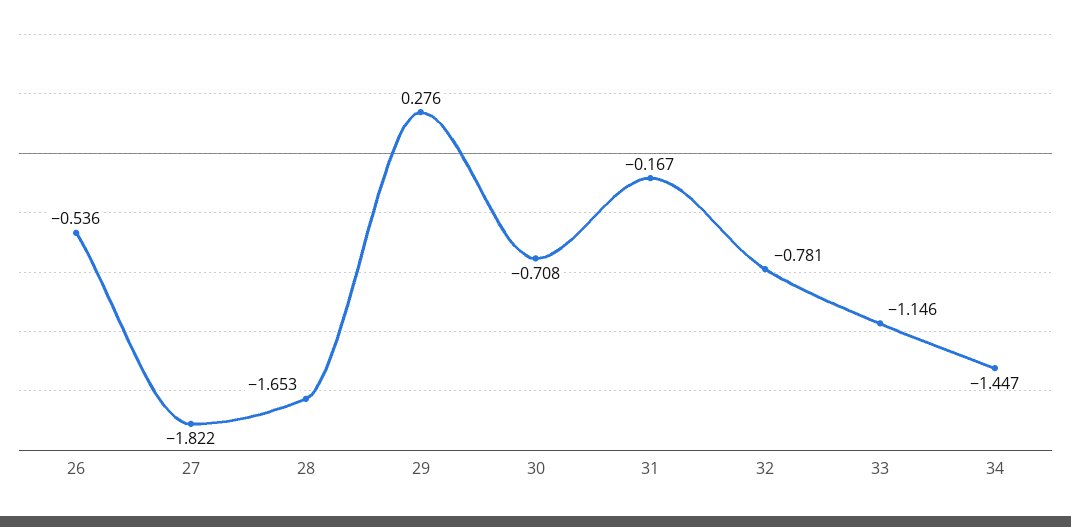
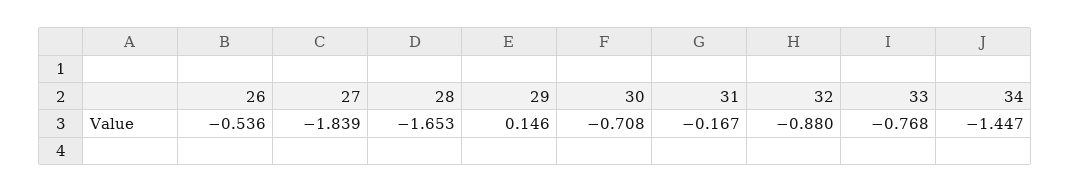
27: -1.822 -> -1.839
29: 0.276 -> 0.146
32: -0.781 -> -0.88
33: -1.146 -> -0.768

